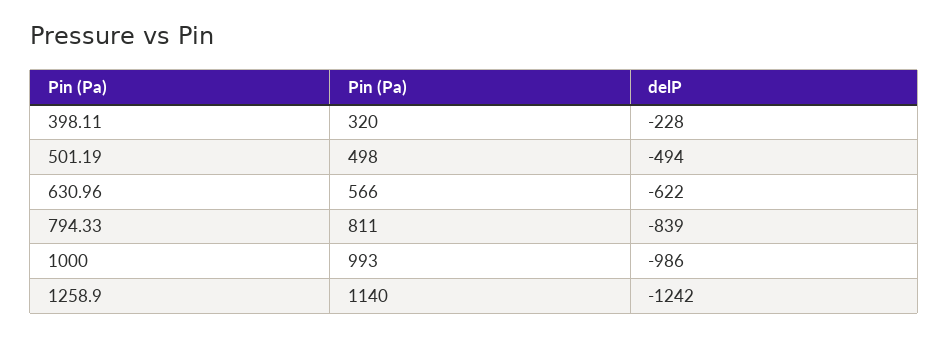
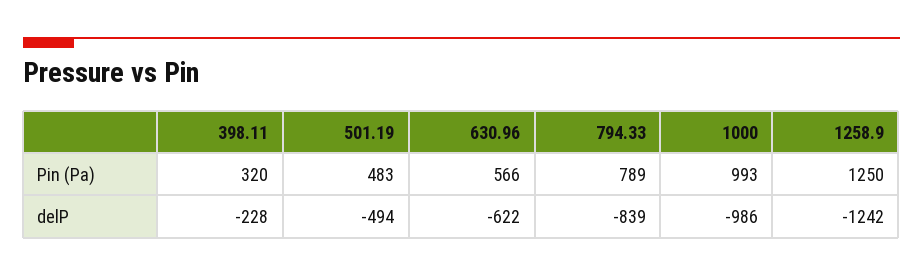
Pin (Pa), 501.19: 498 -> 483
Pin (Pa), 794.33: 811 -> 789
Pin (Pa), 1258.9: 1140 -> 1250

